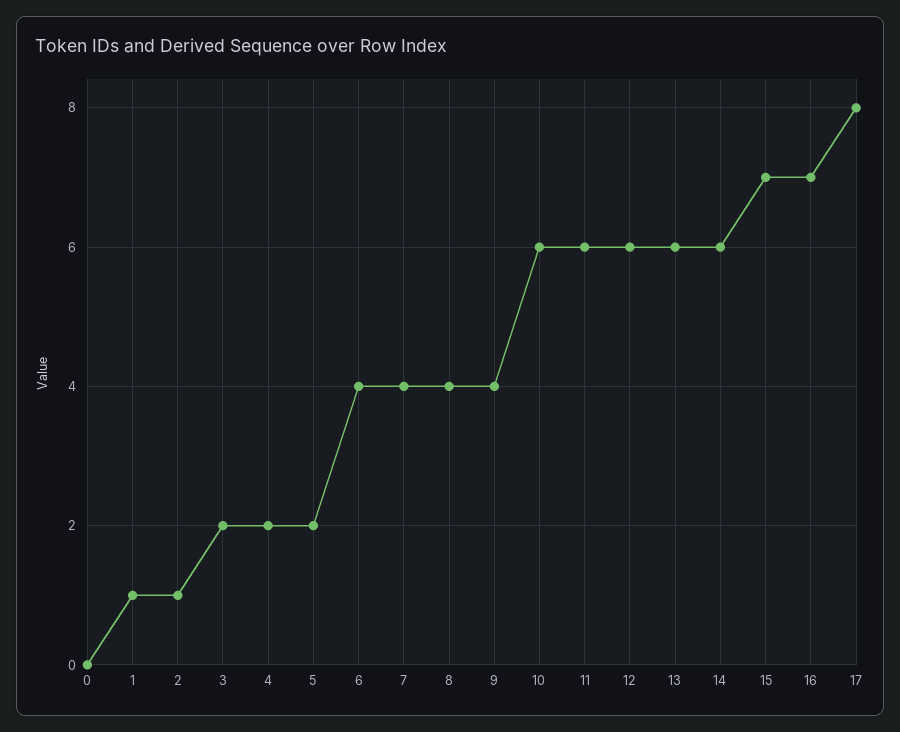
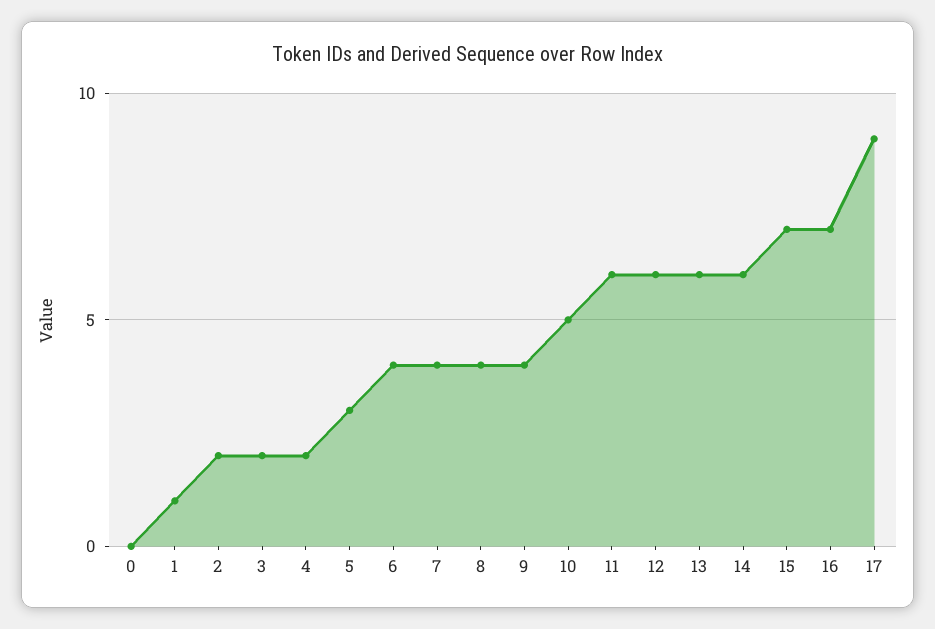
2: 1 -> 2
5: 2 -> 3
10: 6 -> 5
17: 8 -> 9

